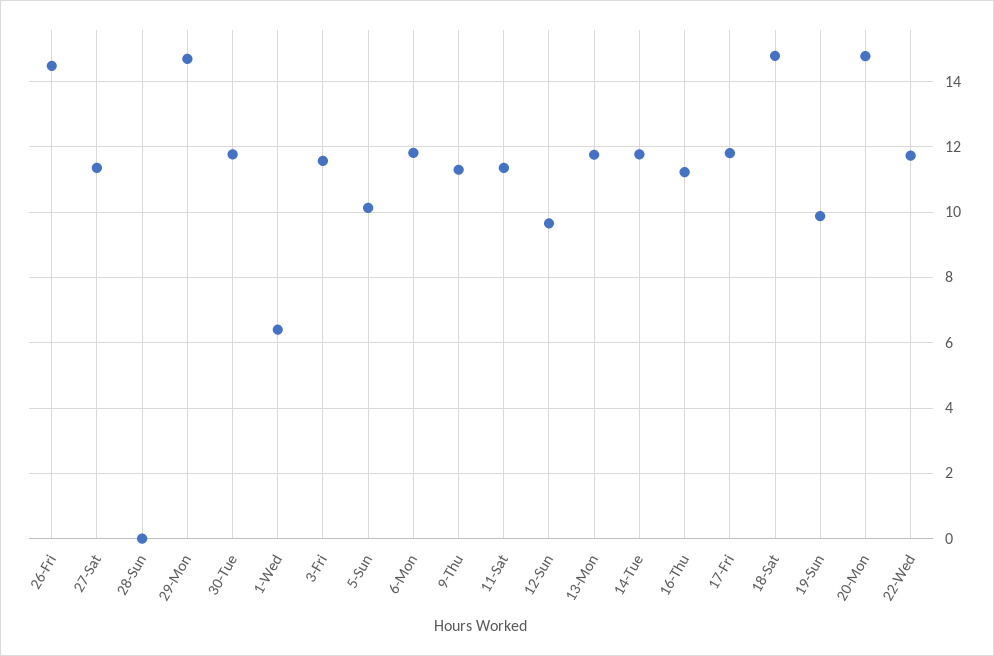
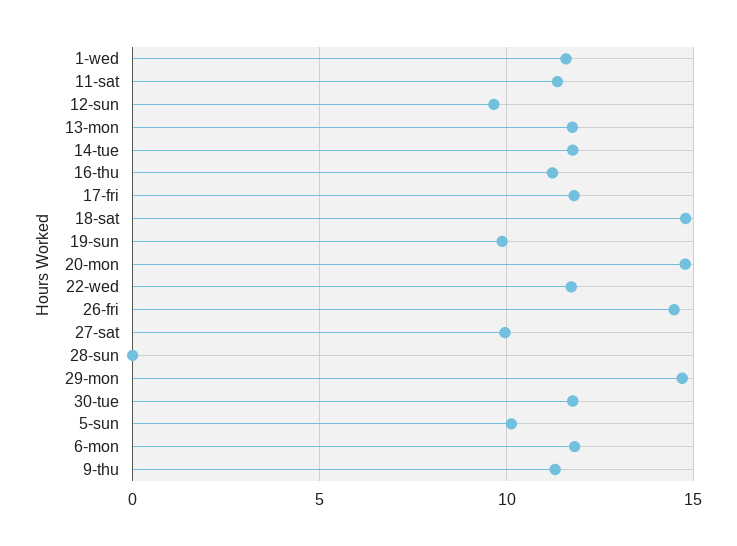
27-Sat: 11.4 -> 10
1-Wed: 6.4 -> 11.5
3-Fri: 11.6 -> none

